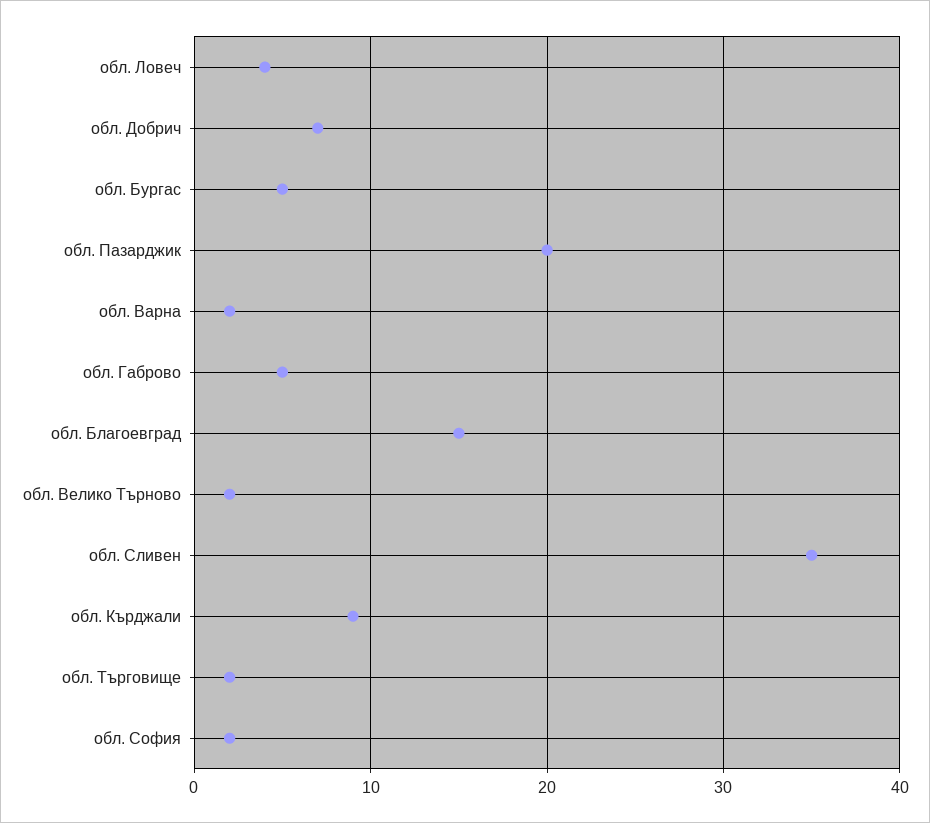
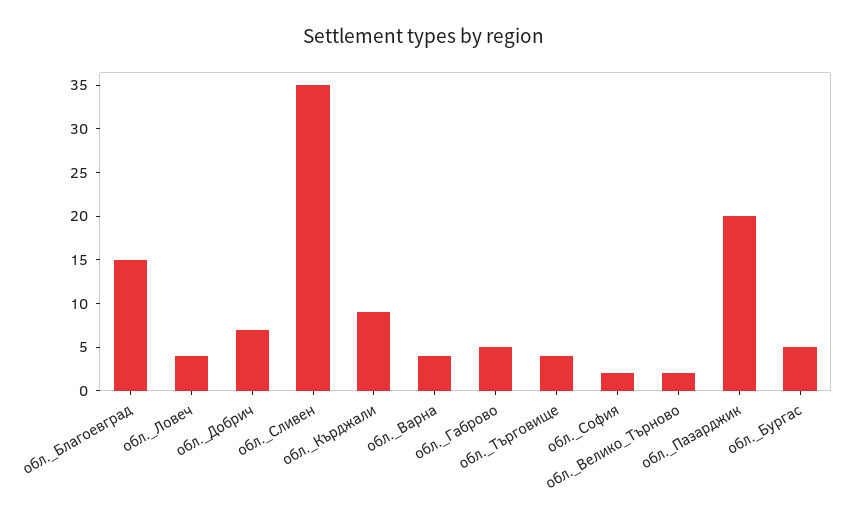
обл. Варна: 2 -> 4
обл. Търговище: 2 -> 4

